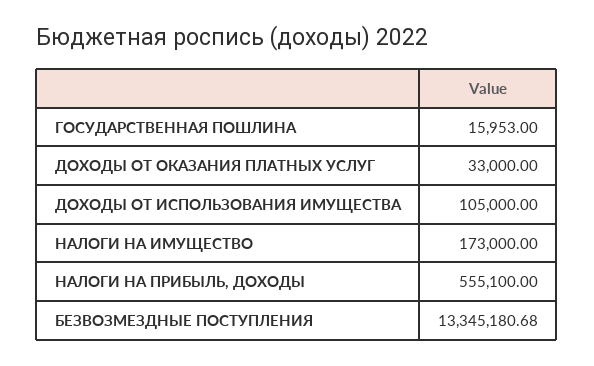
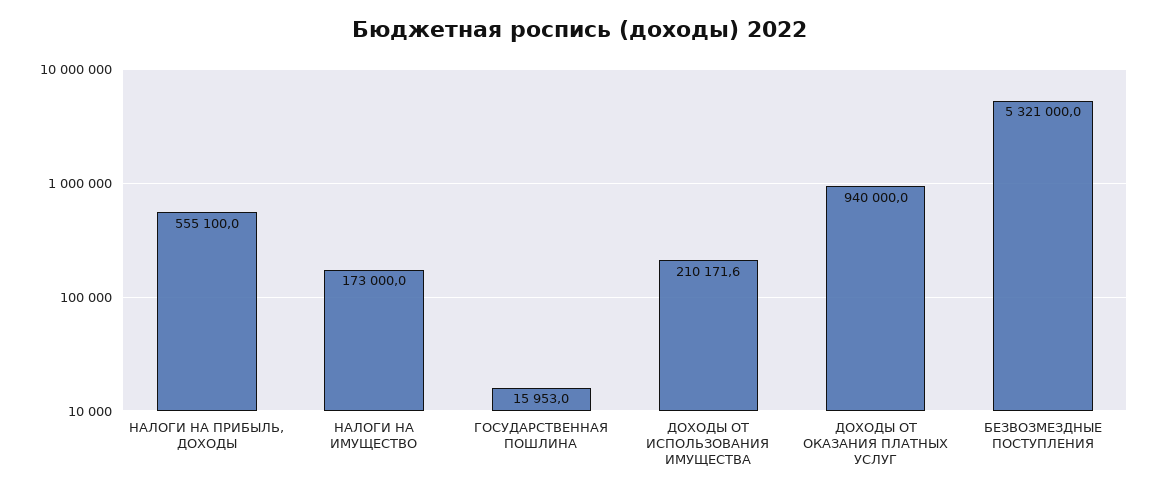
ДОХОДЫ ОТ ОКАЗАНИЯ ПЛАТНЫХ УСЛУГ: 33000 -> 940000
ДОХОДЫ ОТ ИСПОЛЬЗОВАНИЯ ИМУЩЕСТВА: 105000 -> 210171.6
БЕЗВОЗМЕЗДНЫЕ ПОСТУПЛЕНИЯ: 13345180.68 -> 5321000

